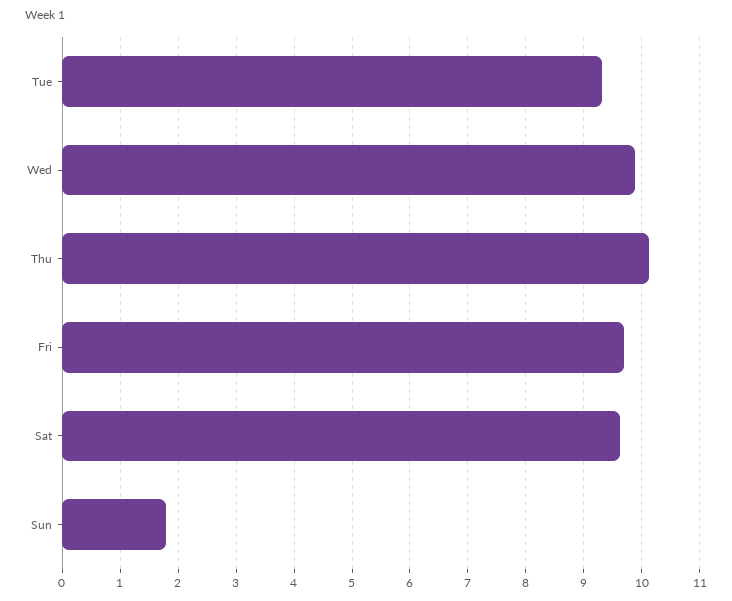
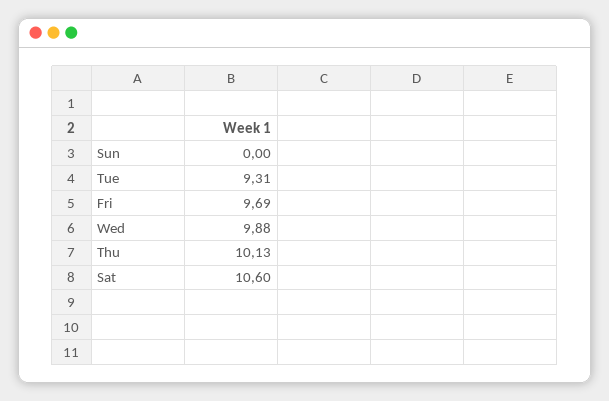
Sat: 9.6 -> 10.6
Sun: 1.8 -> 0

